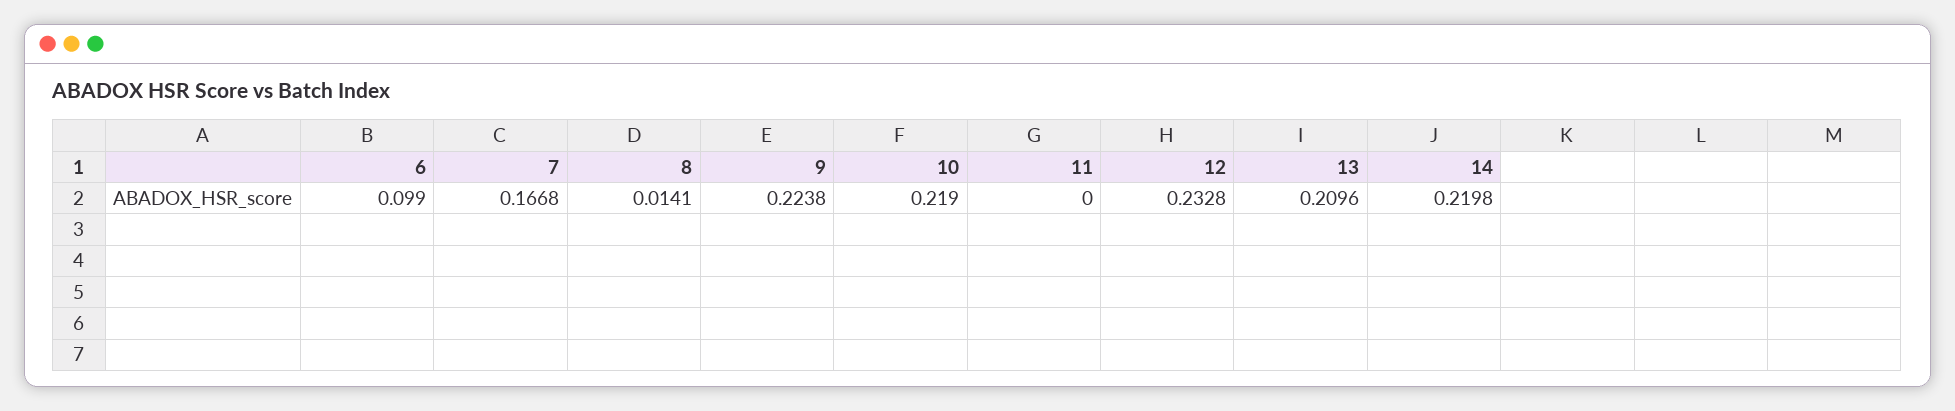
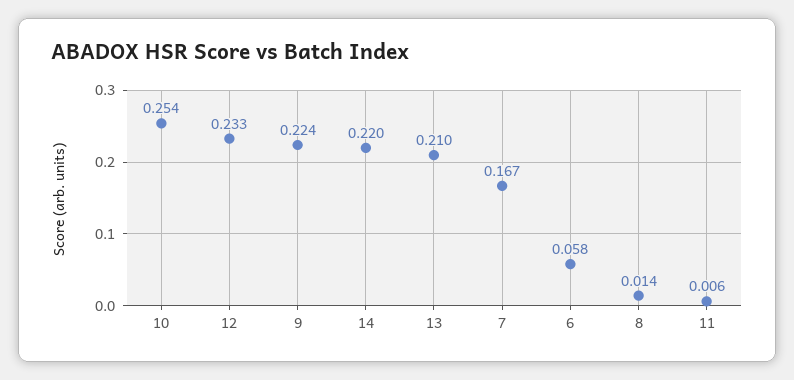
6: 0.099 -> 0.058
10: 0.219 -> 0.254
11: 0 -> 0.006

